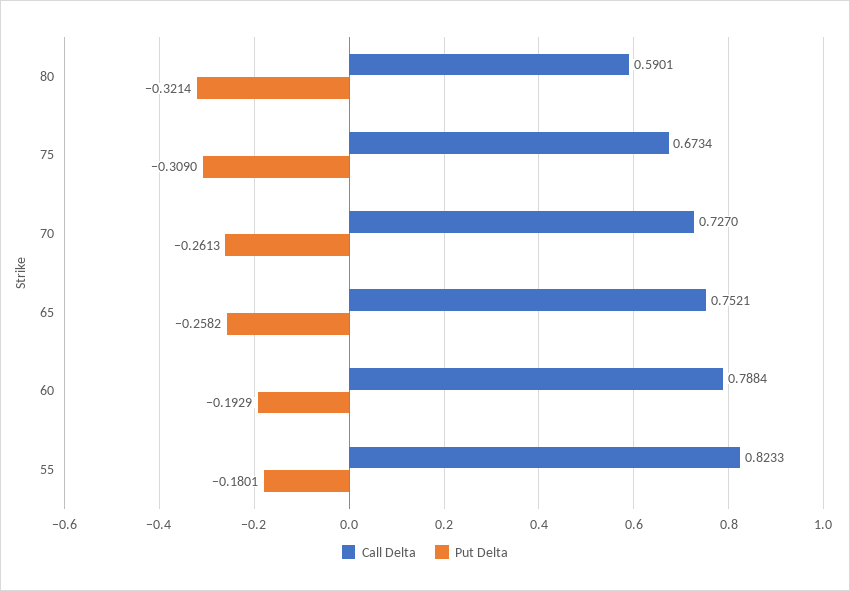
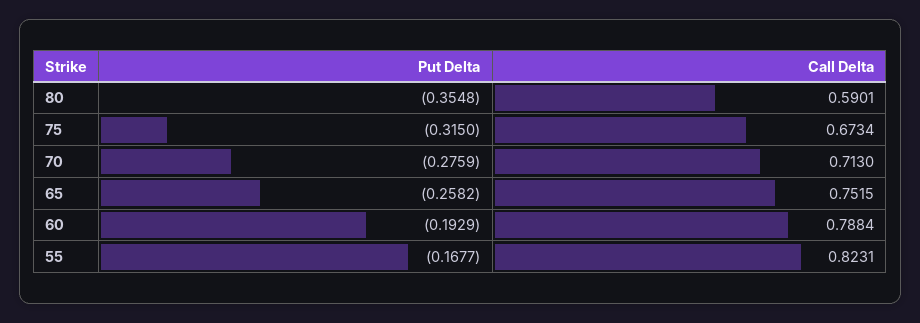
Put Delta, 80: -0.3214 -> -0.3548
Put Delta, 75: -0.309 -> -0.315
Call Delta, 70: 0.727 -> 0.713
Put Delta, 70: -0.2613 -> -0.2759
Call Delta, 65: 0.7521 -> 0.7515
Call Delta, 55: 0.8233 -> 0.8231
Put Delta, 55: -0.1801 -> -0.1677

